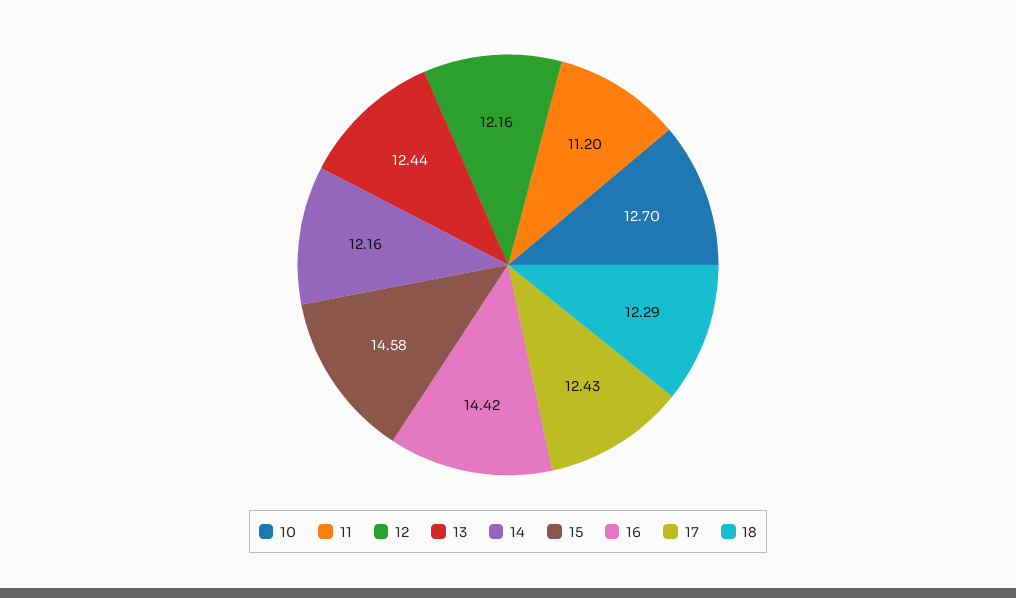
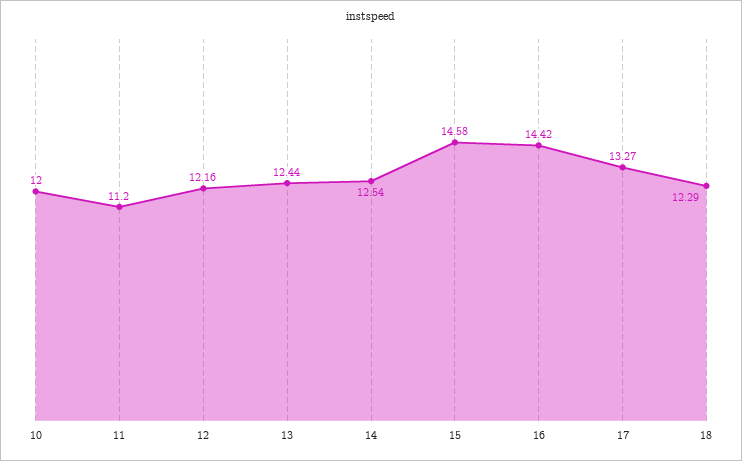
10: 12.7 -> 12
14: 12.16 -> 12.54
17: 12.43 -> 13.27

